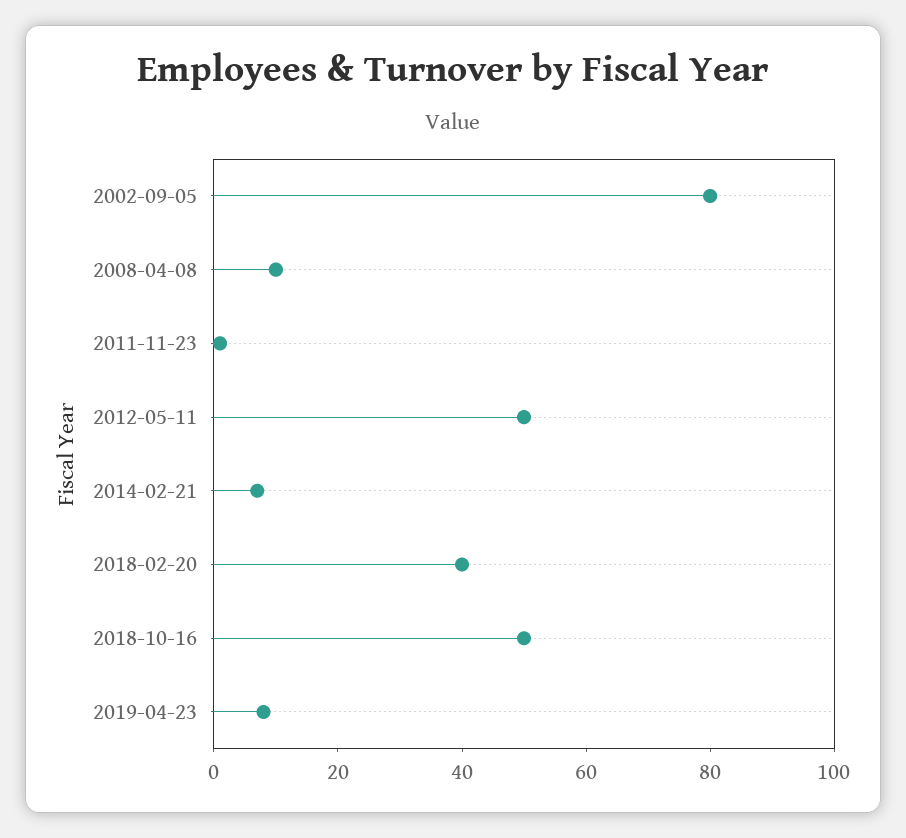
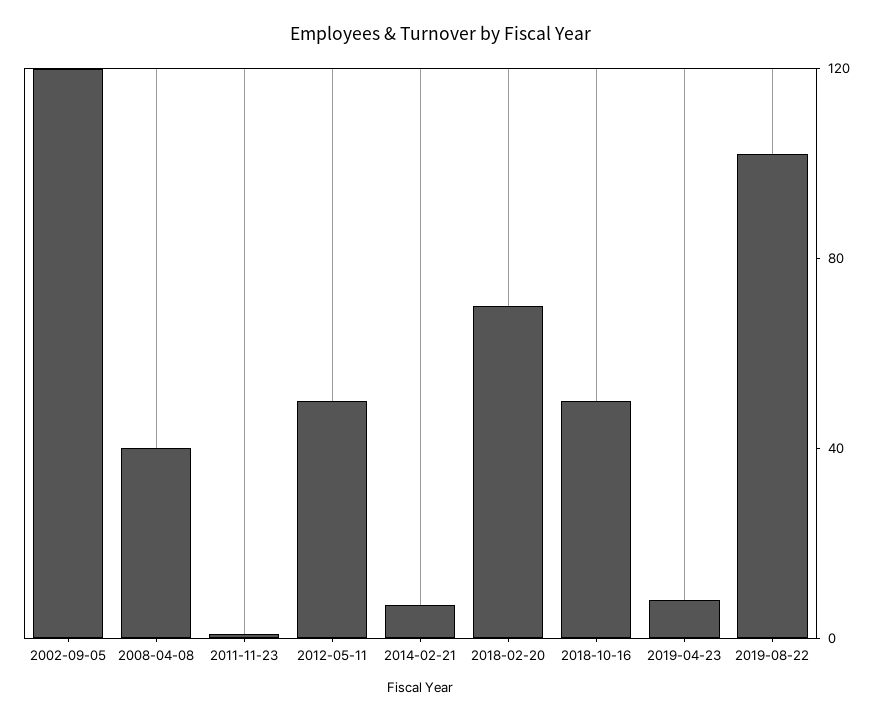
2002-09-05: 80 -> 120
2008-04-08: 10 -> 40
2018-02-20: 40 -> 70
2019-08-22: none -> 100

